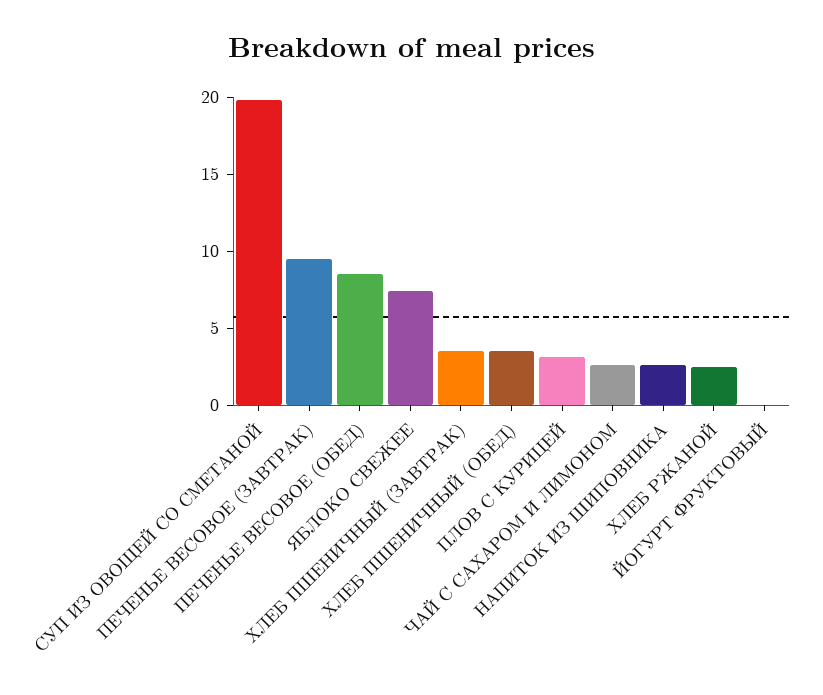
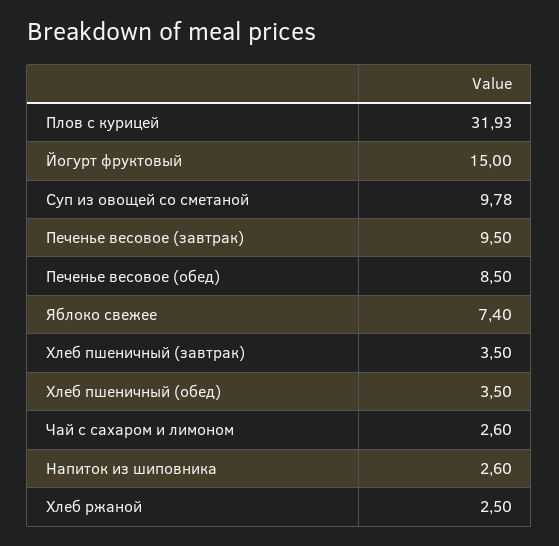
СУП ИЗ ОВОЩЕЙ СО СМЕТАНОЙ: 20 -> 9.78
ПЛОВ С КУРИЦЕЙ: 3 -> 31.93
ЙОГУРТ ФРУКТОВЫЙ: 0 -> 15

